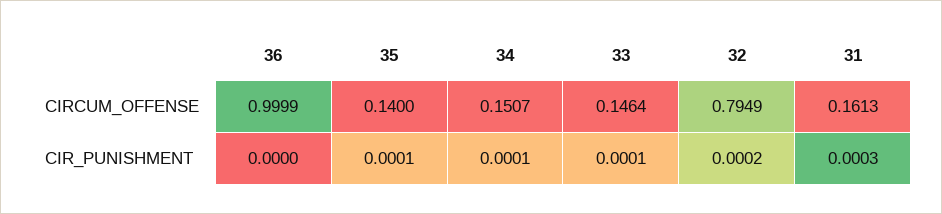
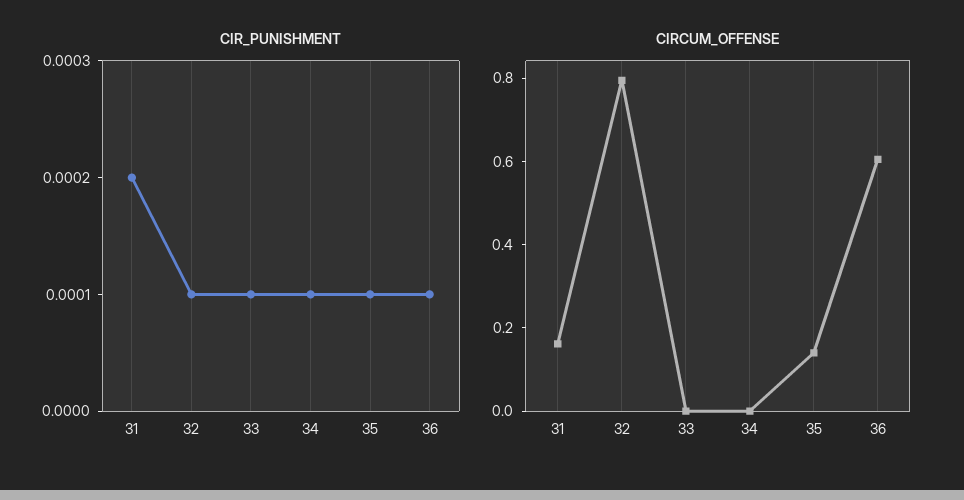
CIRCUM_OFFENSE, 36: 0.9999 -> 0.6
CIRCUM_OFFENSE, 34: 0.1507 -> 0
CIRCUM_OFFENSE, 33: 0.1464 -> 0
CIR_PUNISHMENT, 36: 0 -> 0.0001
CIR_PUNISHMENT, 32: 0.0002 -> 0.0001
CIR_PUNISHMENT, 31: 0.0003 -> 0.0002

